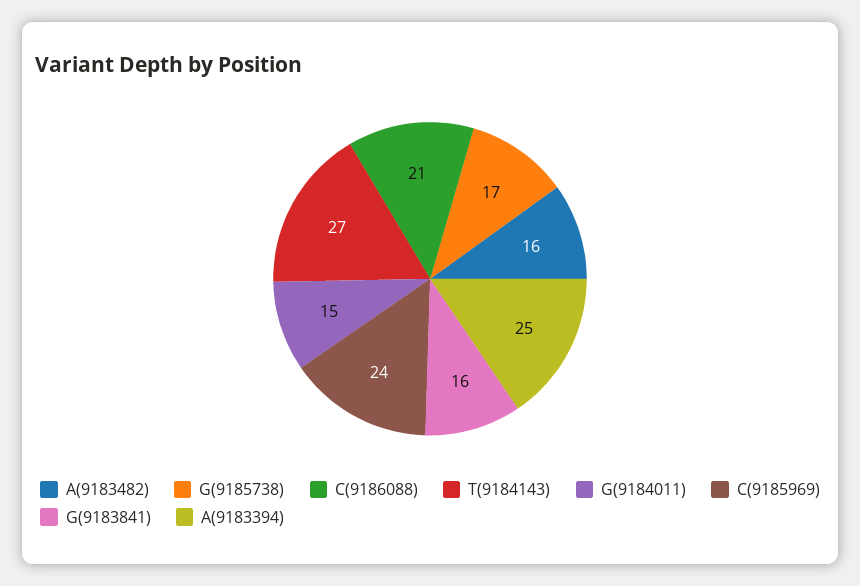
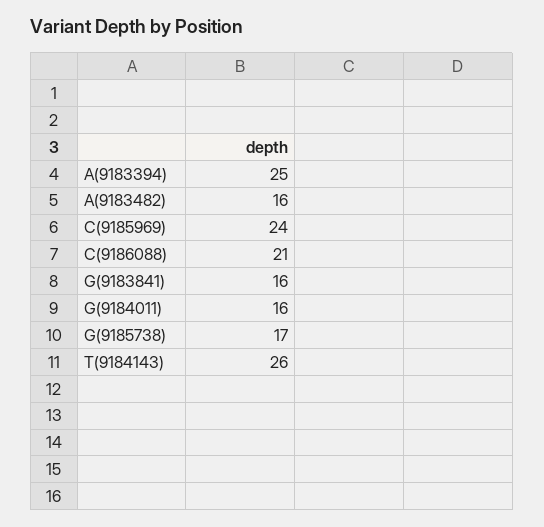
T(9184143): 27 -> 26
G(9184011): 15 -> 16

